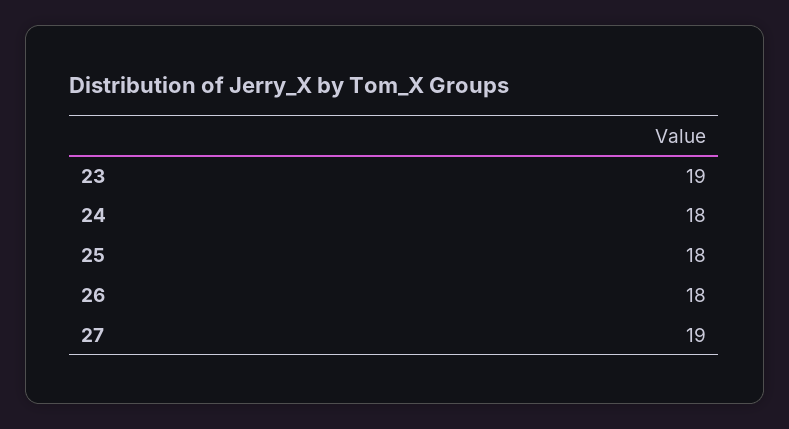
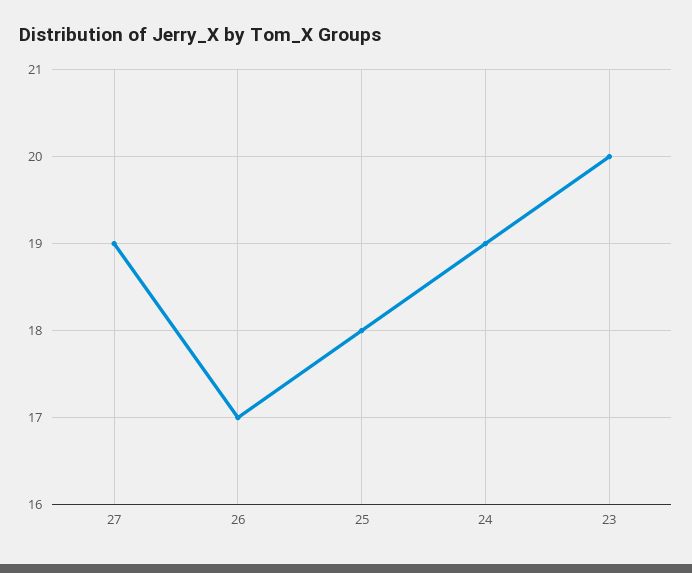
23: 19 -> 20
24: 18 -> 19
26: 18 -> 17

